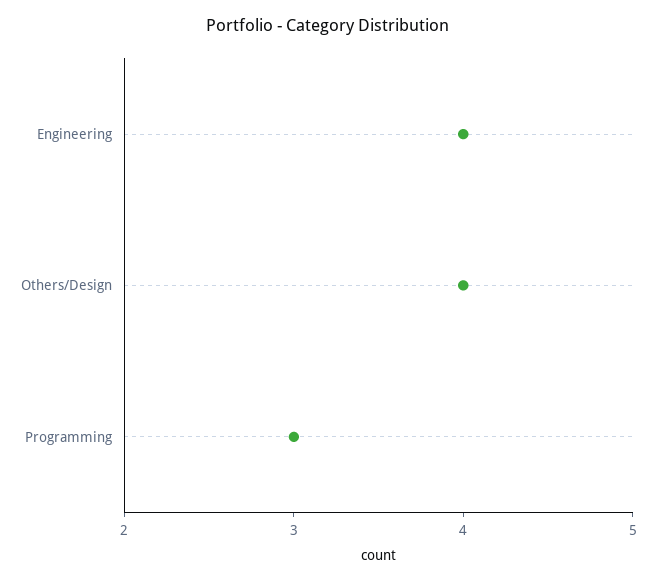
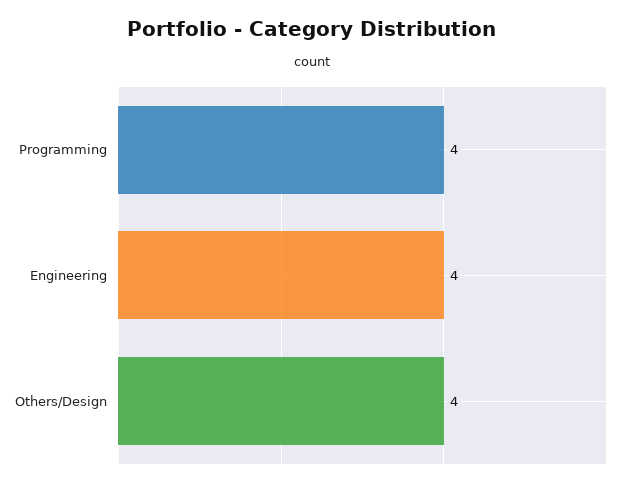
Programming: 3 -> 4

